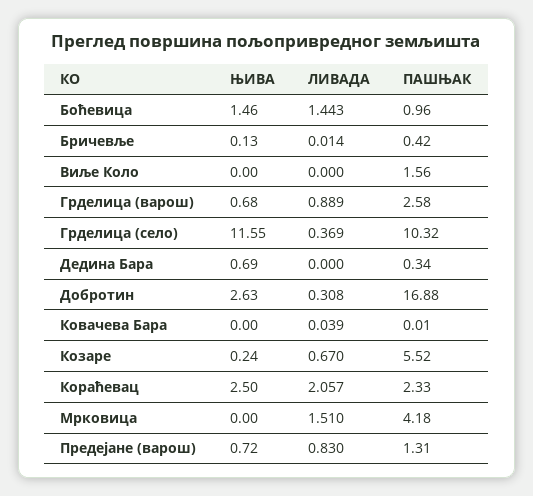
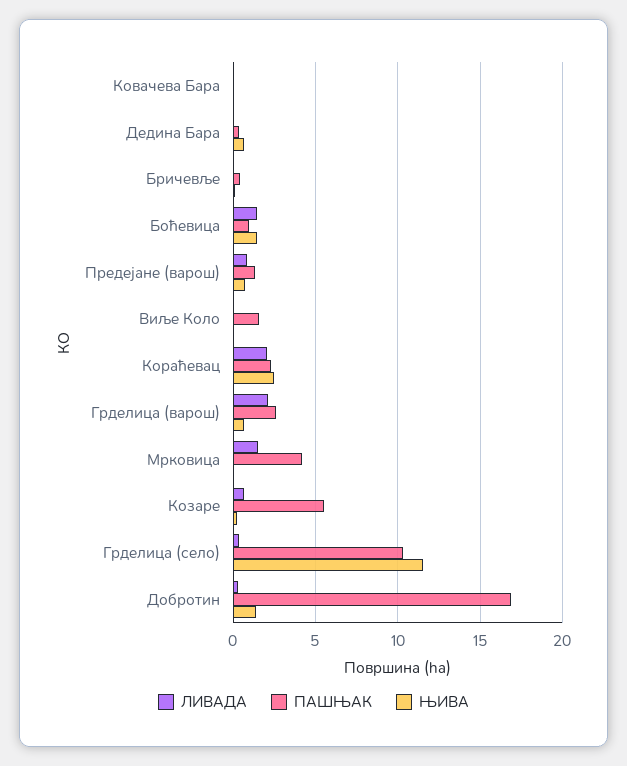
ЛИВАДА, Грделица (варош): 0.889 -> 2
ЊИВА, Добротин: 2.63 -> 1.5

